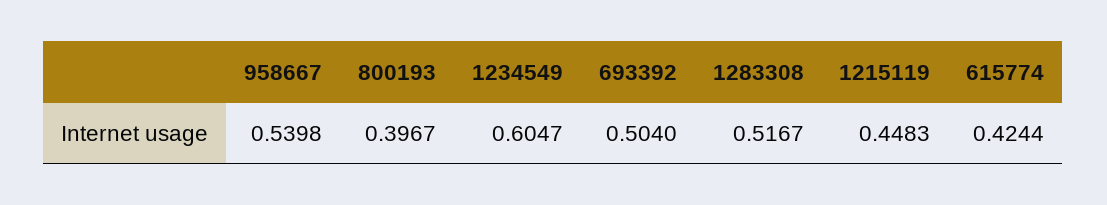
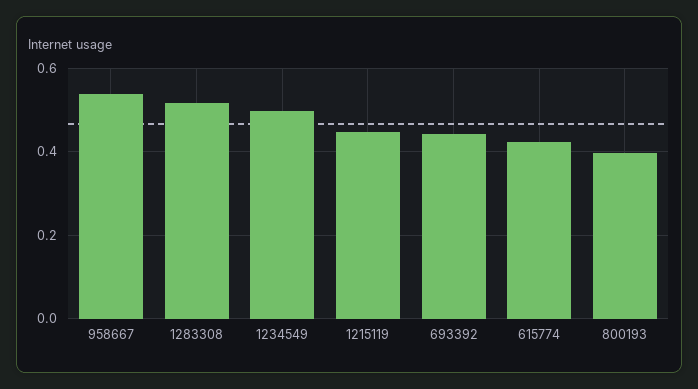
1234549: 0.6047 -> 0.5
693392: 0.504 -> 0.44

